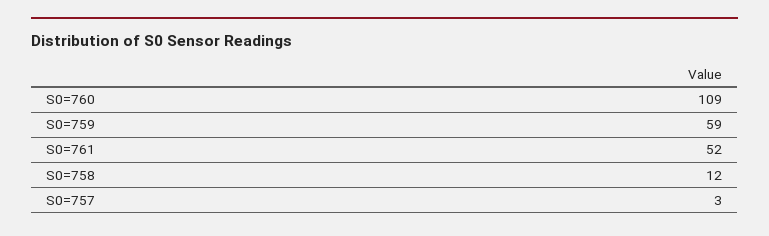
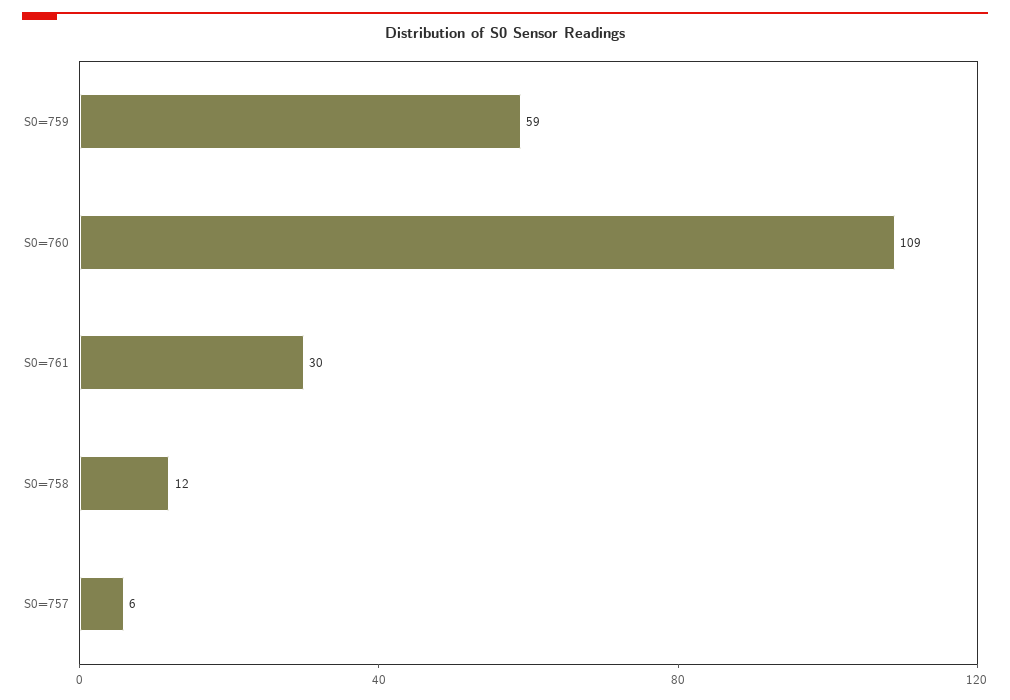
S0=761: 52 -> 30
S0=757: 3 -> 6

